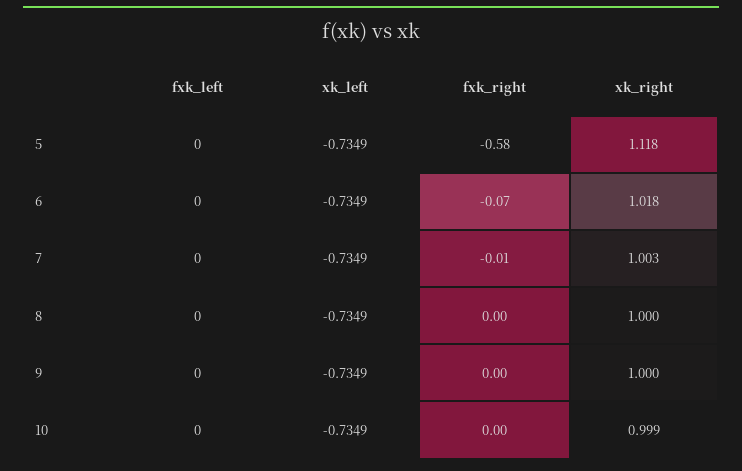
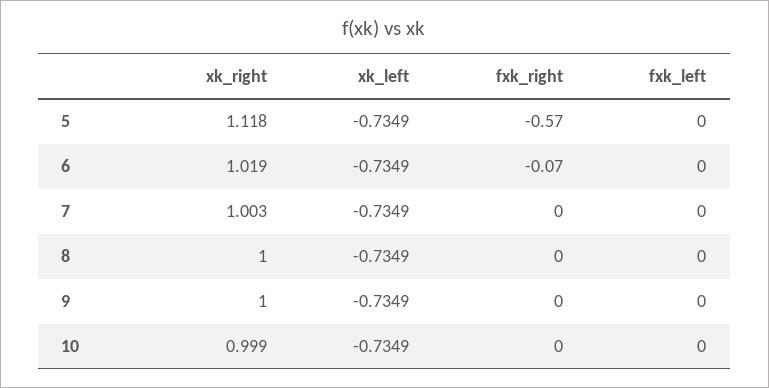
fxk_right, 5: -0.58 -> -0.57
xk_right, 6: 1.018 -> 1.019
fxk_right, 7: -0.01 -> 0

